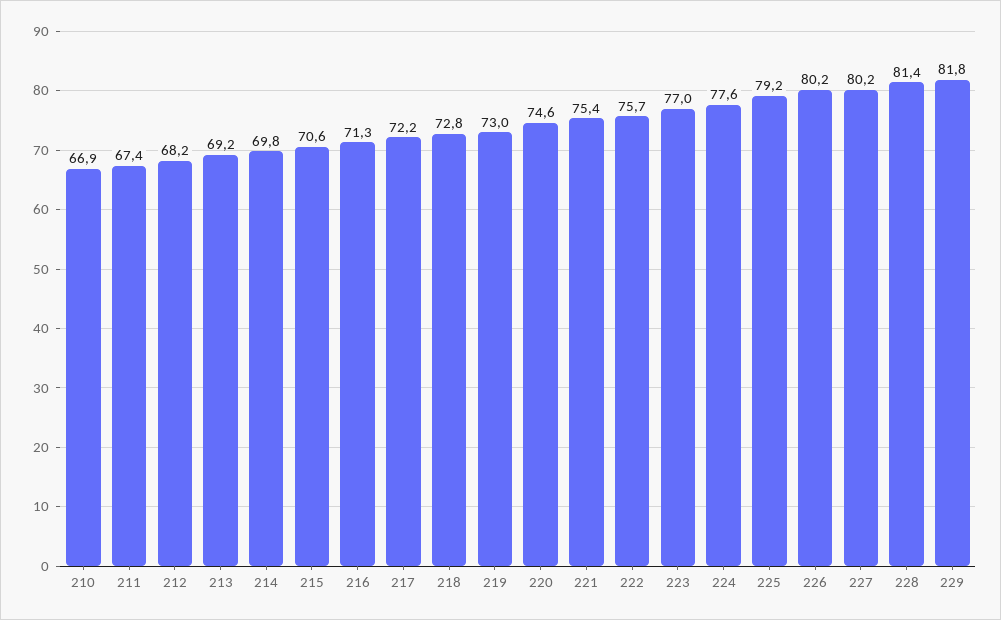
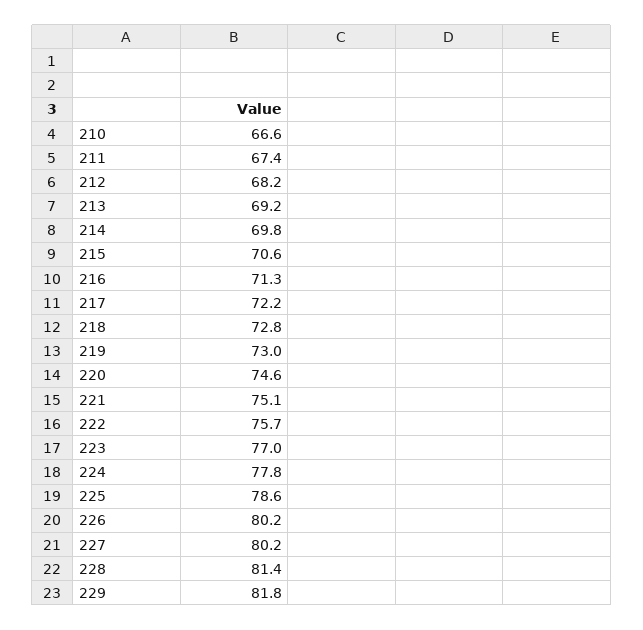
210: 66.9 -> 66.6
221: 75.4 -> 75.1
224: 77.6 -> 77.8
225: 79.2 -> 78.6

